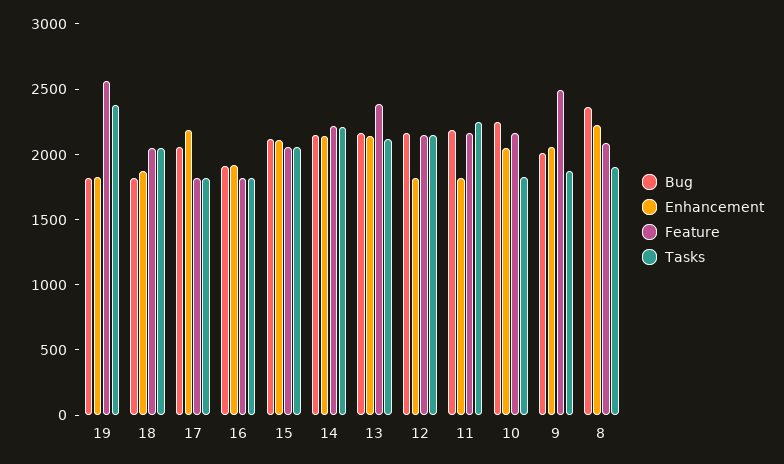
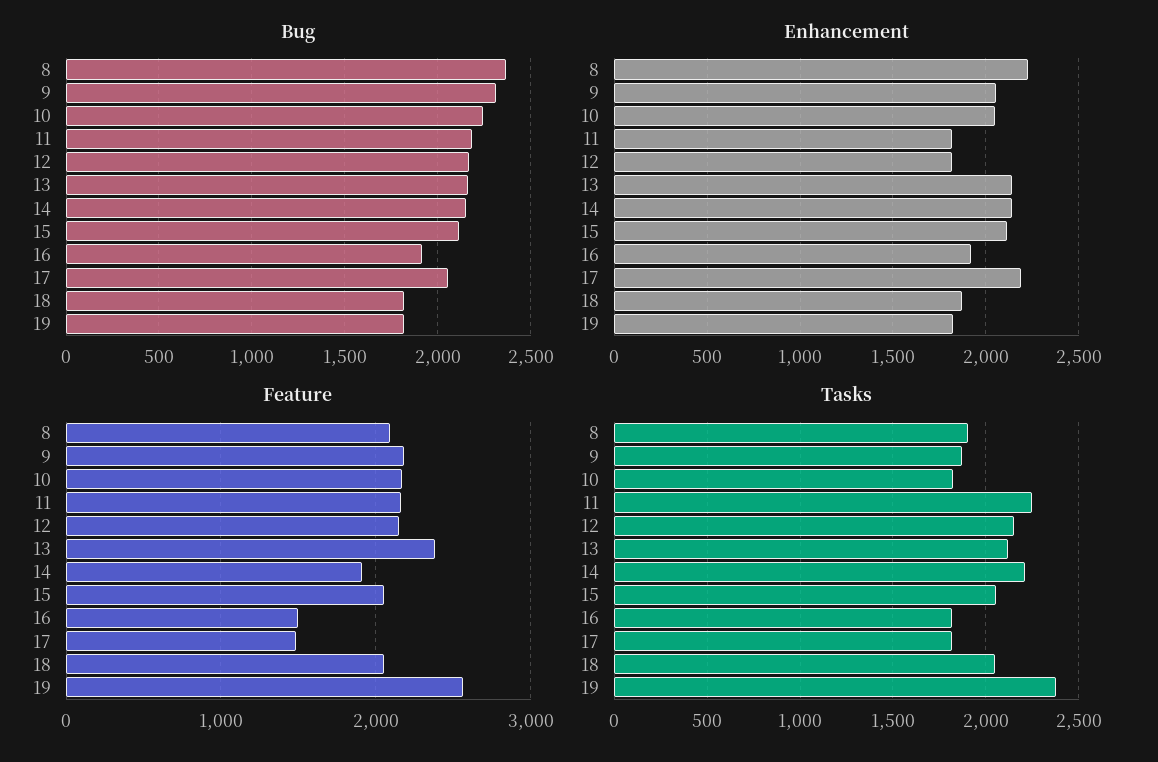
Feature, 17: 1800 -> 1500
Feature, 16: 1800 -> 1500
Feature, 14: 2200 -> 1900
Bug, 9: 2000 -> 2300
Feature, 9: 2500 -> 2200

